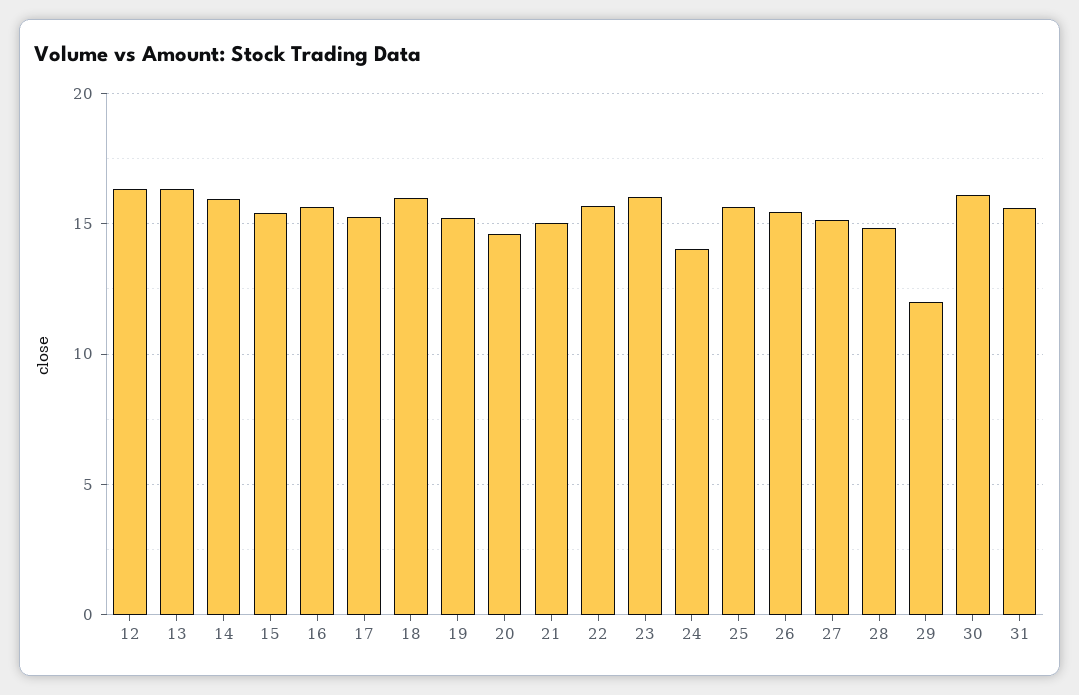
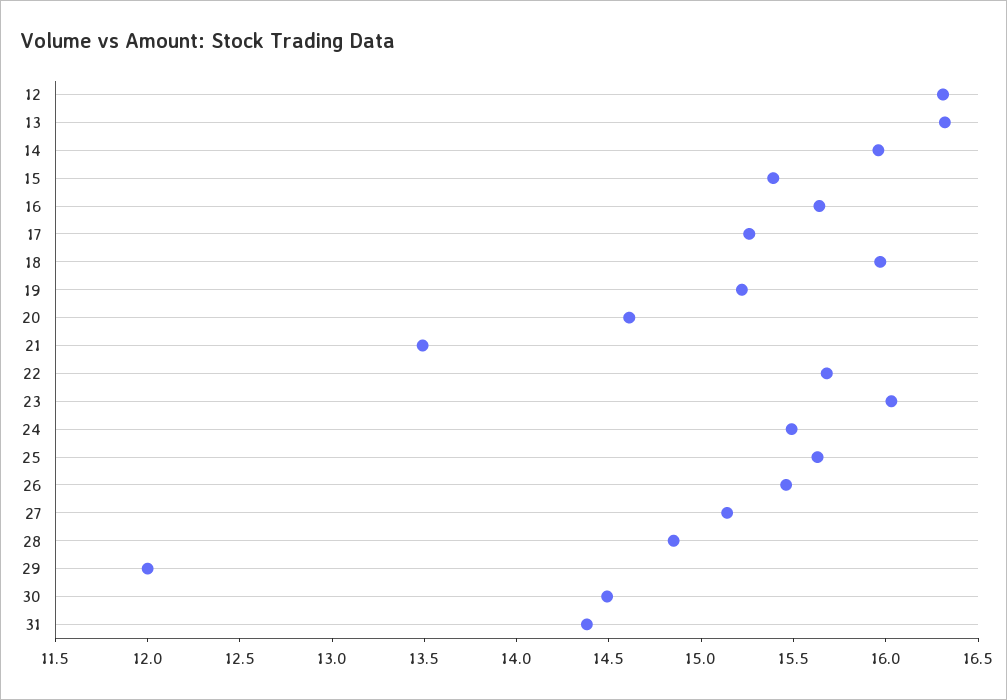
21: 15 -> 13.5
24: 14 -> 15.5
30: 16 -> 14.5
31: 15.5 -> 14.4

